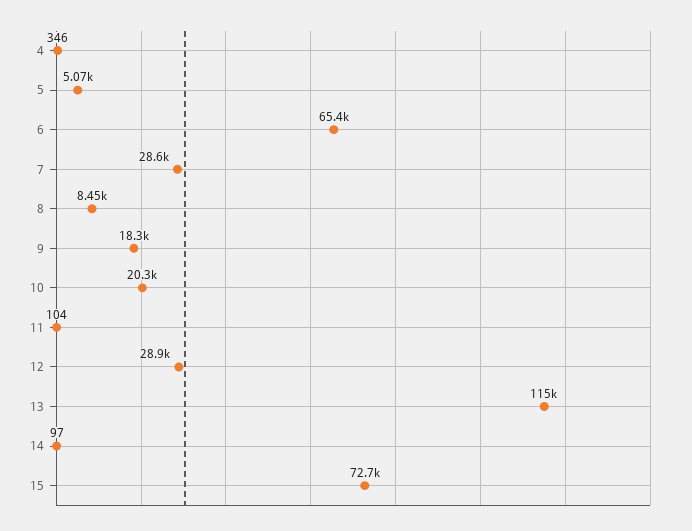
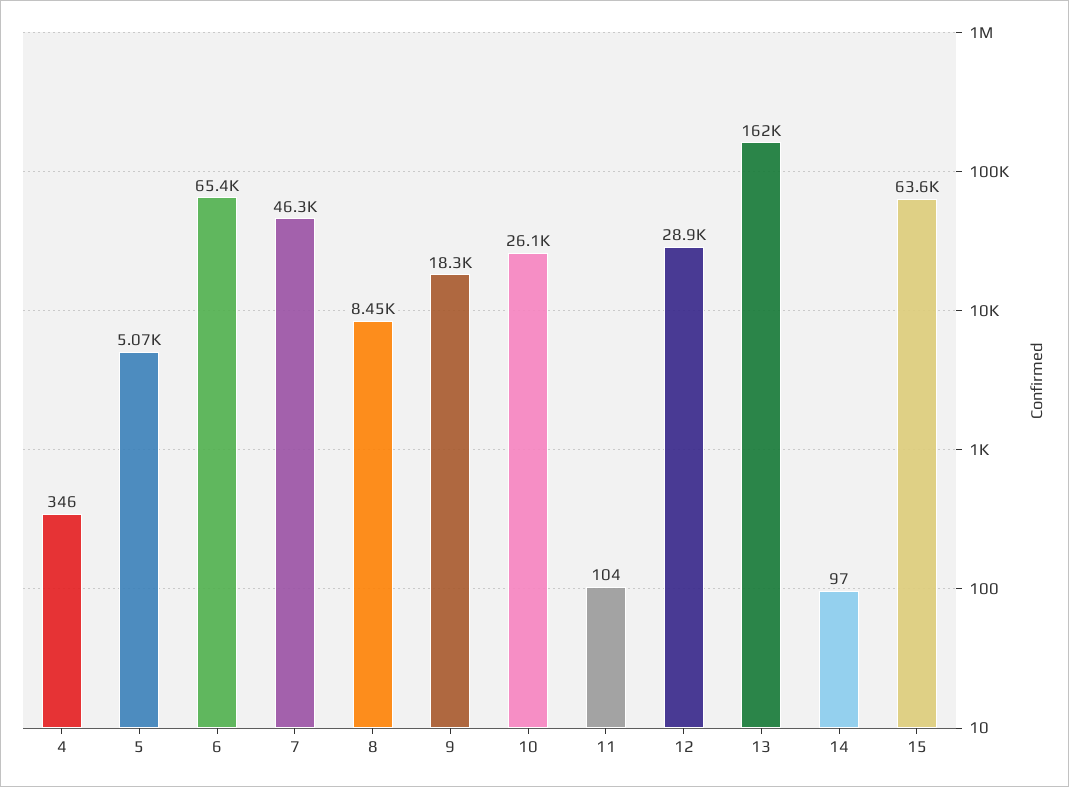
7: 28600 -> 46300
10: 20300 -> 26100
13: 115000 -> 162000
15: 72700 -> 63600

